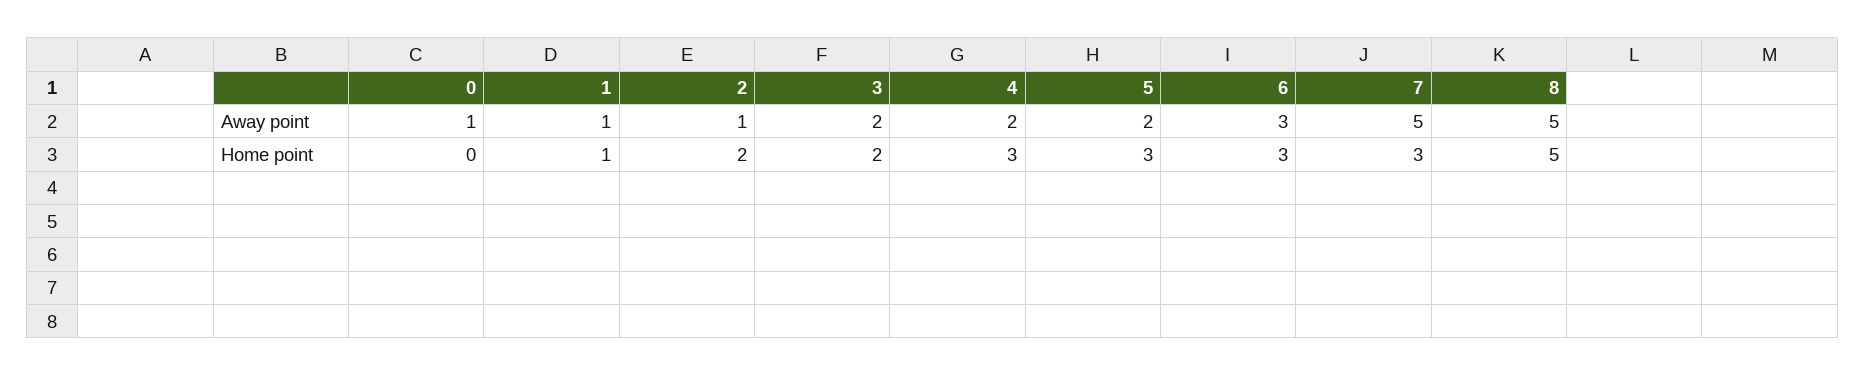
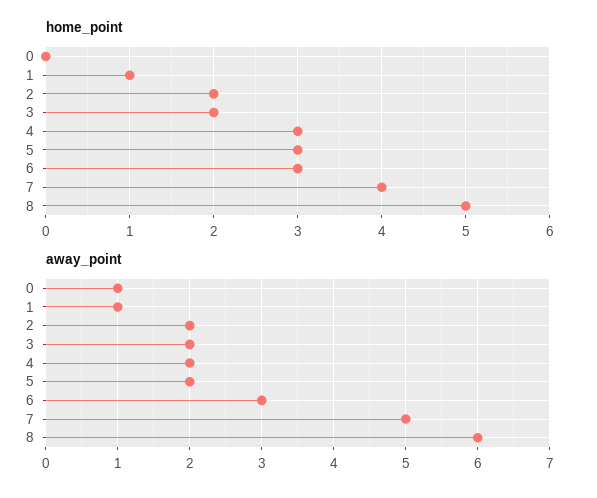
Away point, 2: 1 -> 2
Away point, 8: 5 -> 6
Home point, 7: 3 -> 4

